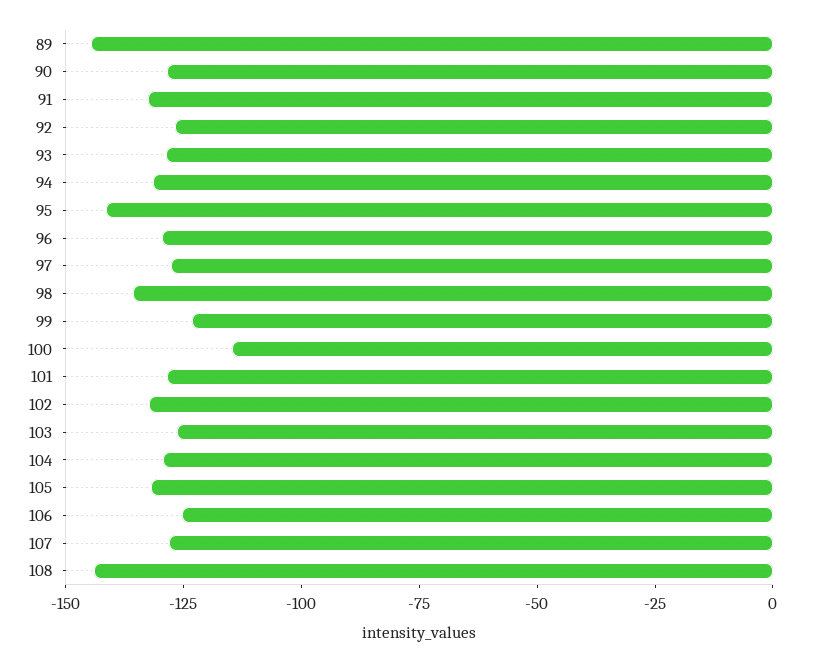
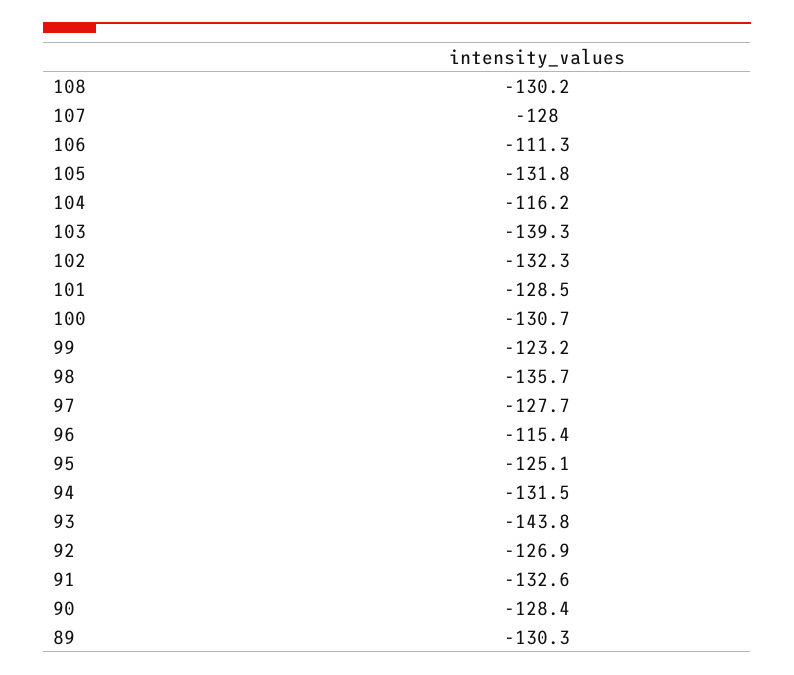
89: -145 -> -130.3
93: -130 -> -143.8
95: -140 -> -125.1
96: -130 -> -115.4
100: -115 -> -130.7
103: -125 -> -139.3
104: -130 -> -116.2
106: -125 -> -111.3
108: -145 -> -130.2

